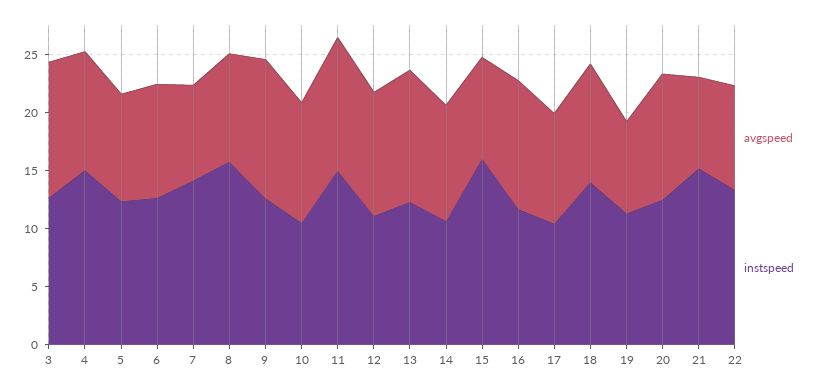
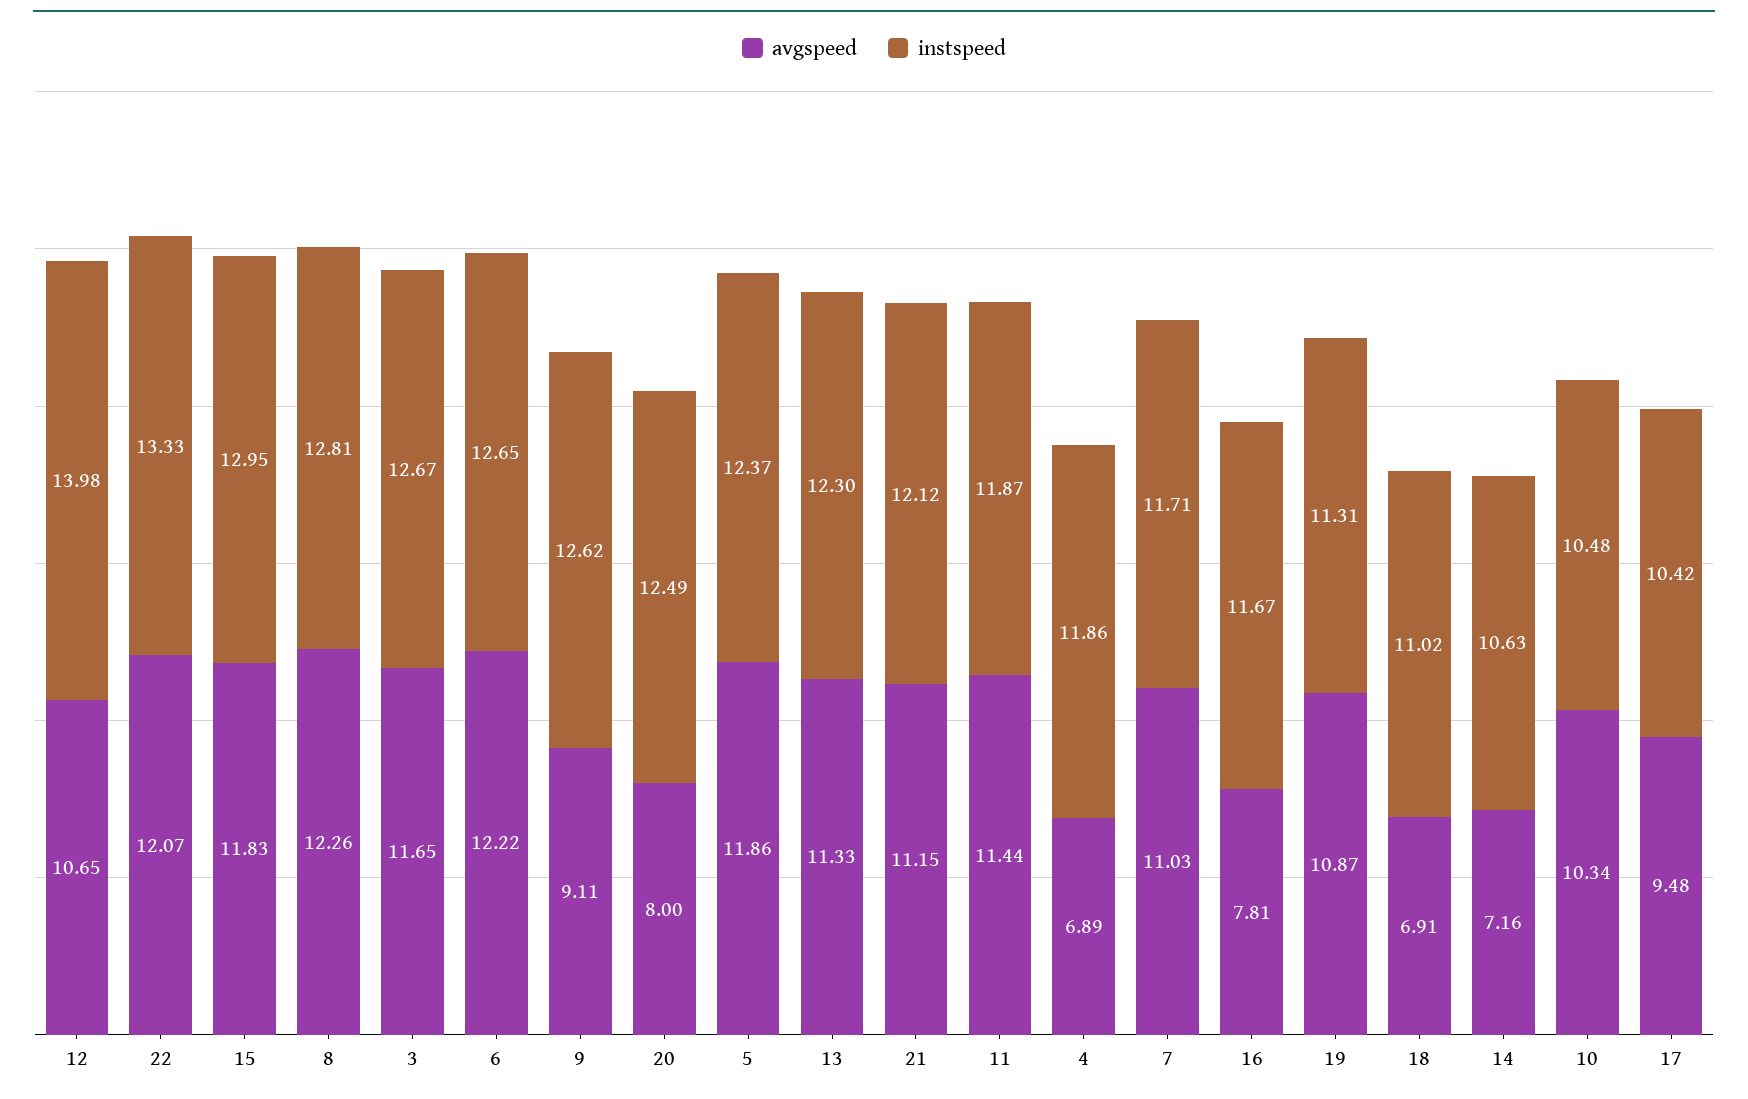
avgspeed, 4: 10 -> 6.89
instspeed, 4: 15 -> 11.86
avgspeed, 5: 9 -> 11.86
avgspeed, 6: 10 -> 12.22
avgspeed, 7: 8 -> 11.03
instspeed, 7: 14 -> 11.71
avgspeed, 8: 9 -> 12.26
instspeed, 8: 16 -> 12.81
avgspeed, 9: 12 -> 9.11
instspeed, 11: 15 -> 11.87
instspeed, 12: 11 -> 13.98
avgspeed, 14: 10 -> 7.16
avgspeed, 15: 9 -> 11.83
instspeed, 15: 16 -> 12.95
avgspeed, 16: 11 -> 7.81
avgspeed, 18: 10 -> 6.91
instspeed, 18: 14 -> 11.02
avgspeed, 19: 8 -> 10.87
avgspeed, 20: 11 -> 8
avgspeed, 21: 8 -> 11.15
instspeed, 21: 15 -> 12.12
avgspeed, 22: 9 -> 12.07

